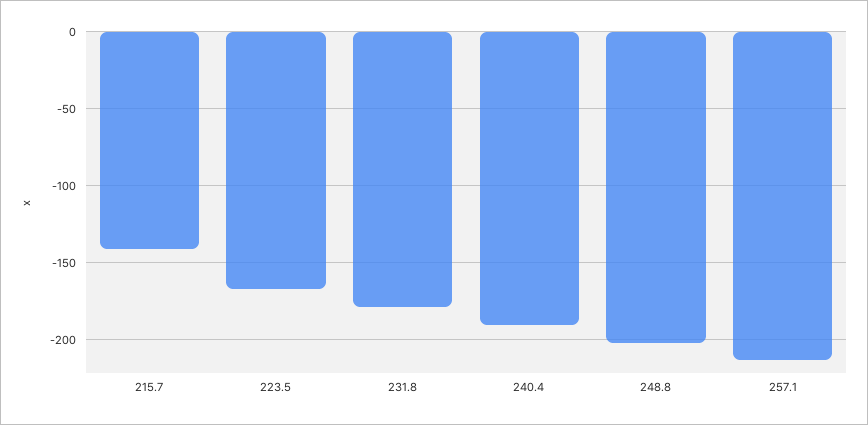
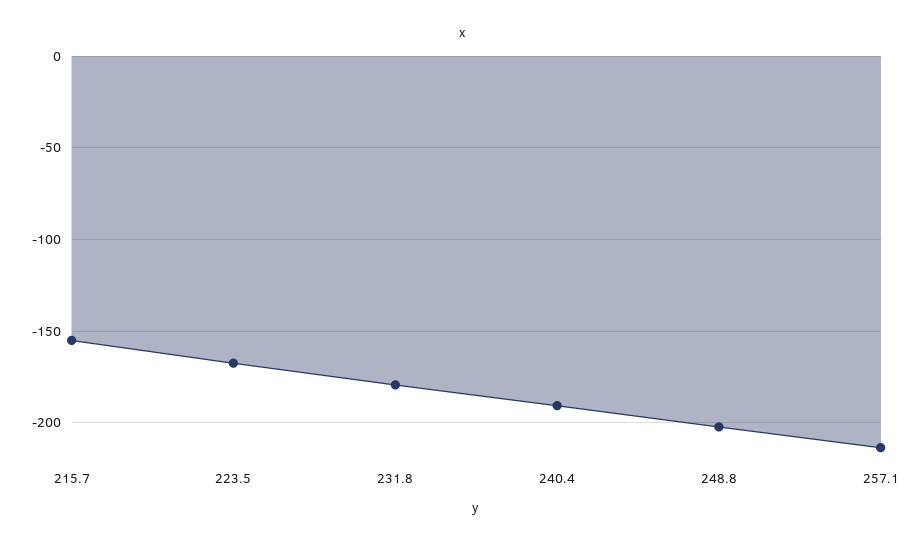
215.7: -140 -> -155

